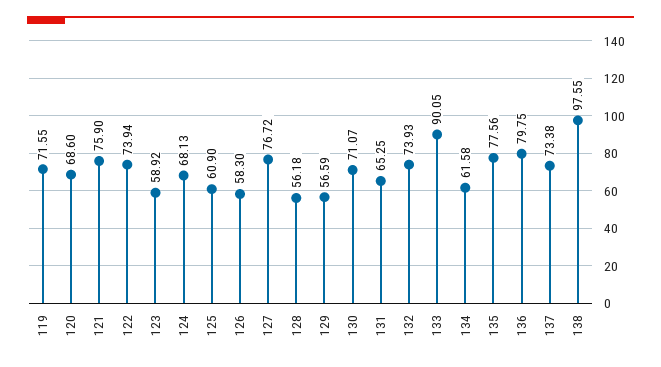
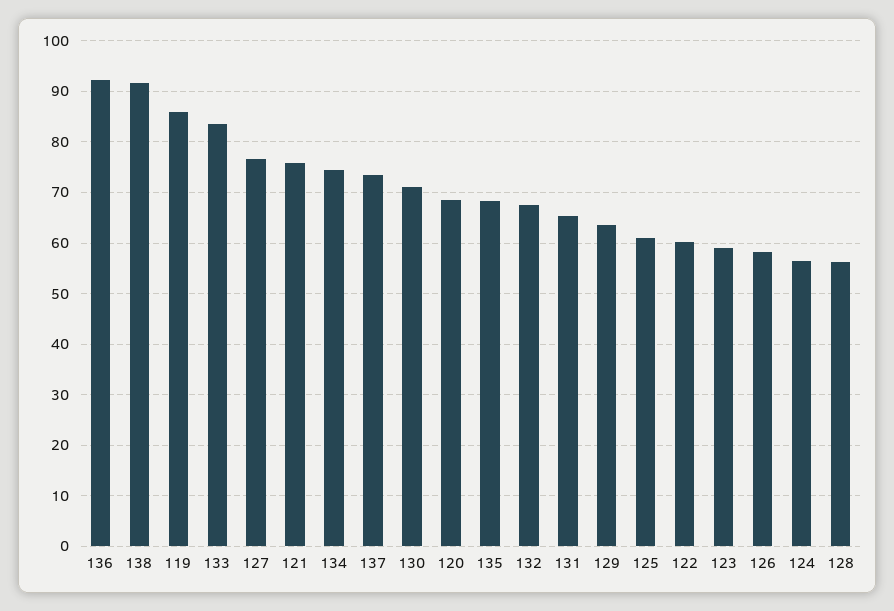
119: 71.55 -> 86
122: 73.94 -> 60
124: 68.13 -> 56
129: 56.59 -> 64
132: 73.93 -> 68
133: 90.05 -> 84
134: 61.58 -> 74
135: 77.56 -> 68
136: 79.75 -> 92
138: 97.55 -> 92

